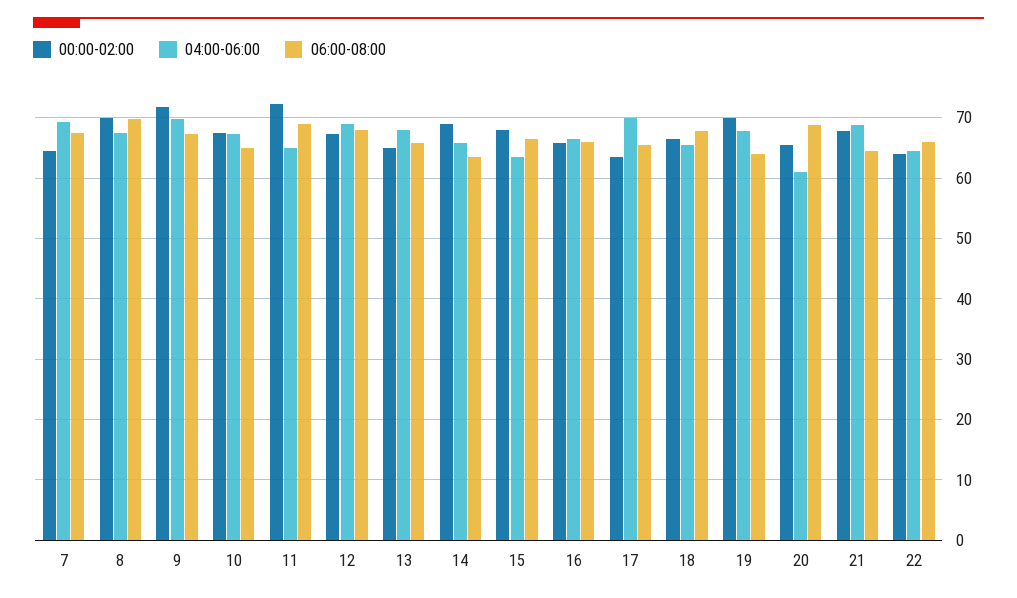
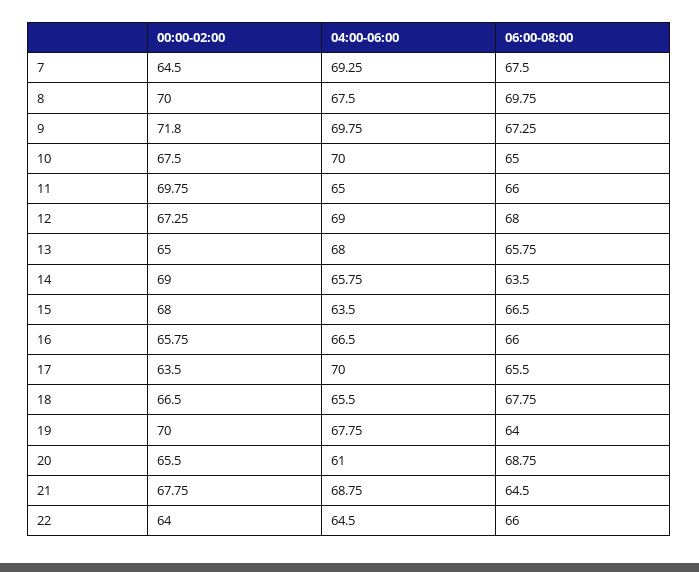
04:00-06:00, 10: 67 -> 70
00:00-02:00, 11: 72 -> 69.75
06:00-08:00, 11: 69 -> 66

